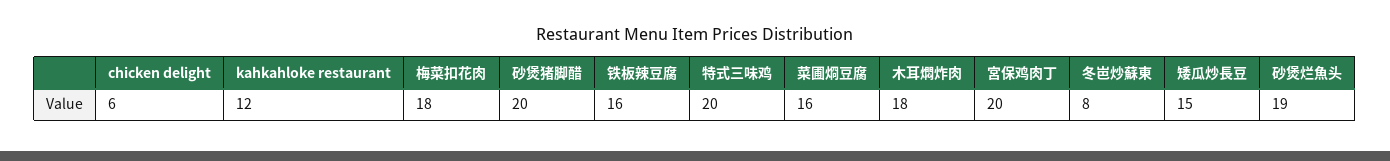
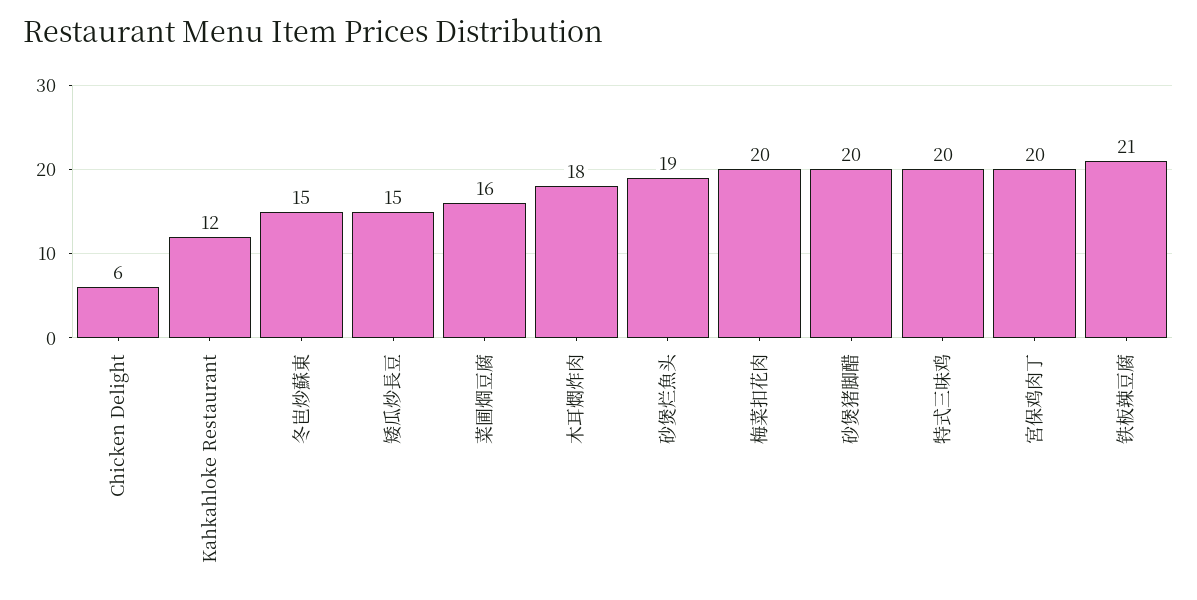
梅菜扣花肉: 18 -> 20
铁板辣豆腐: 16 -> 21
冬岜炒蘇東: 8 -> 15

